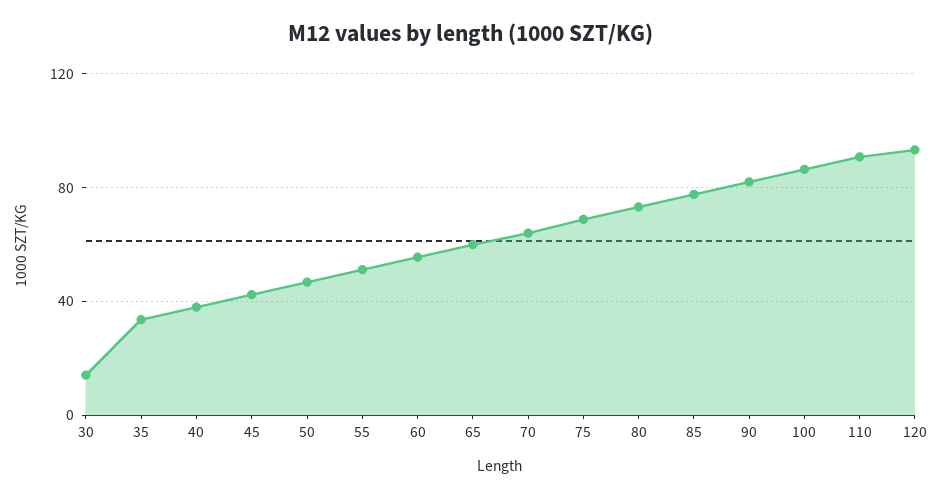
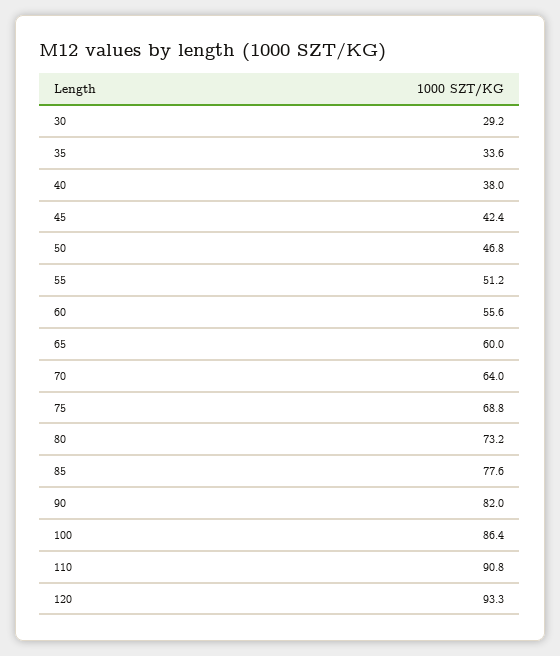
30: 15 -> 29.2

